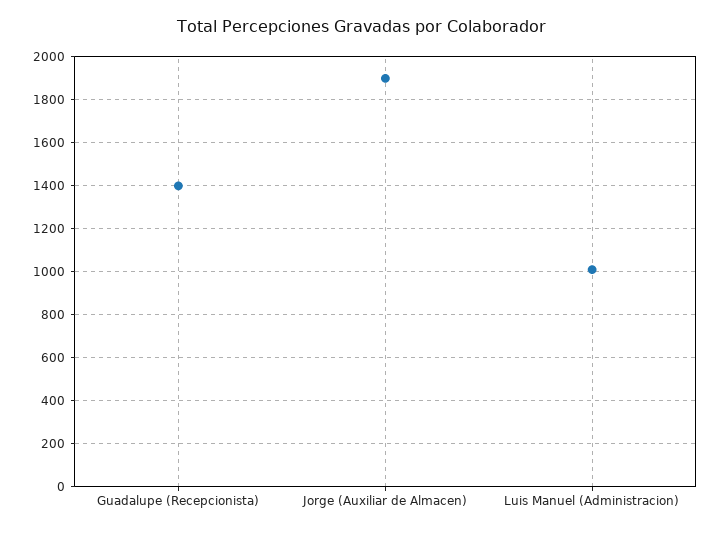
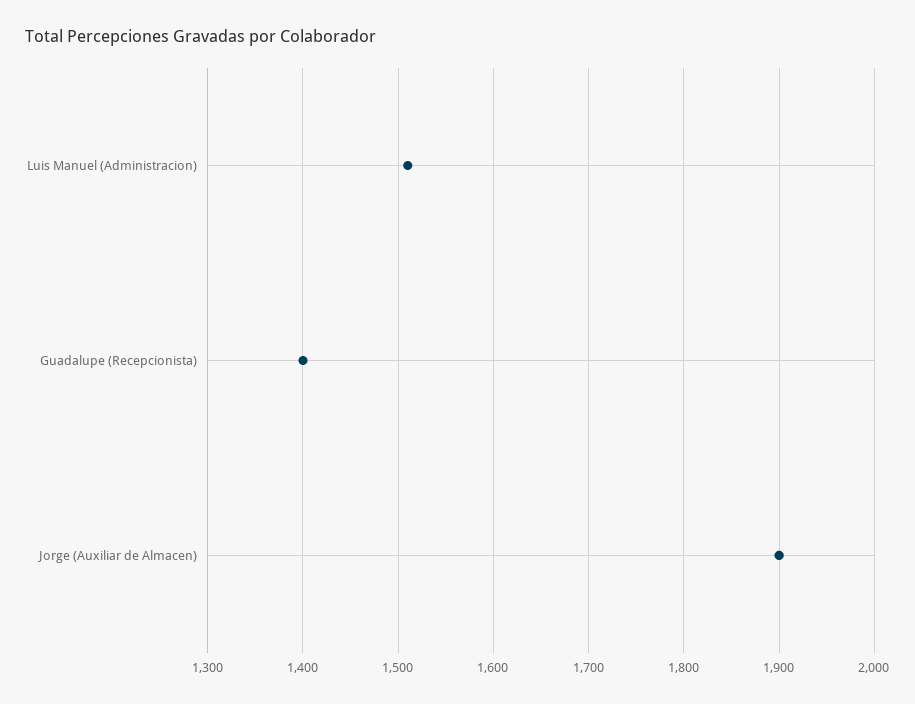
Luis Manuel (Administracion): 1000 -> 1510

